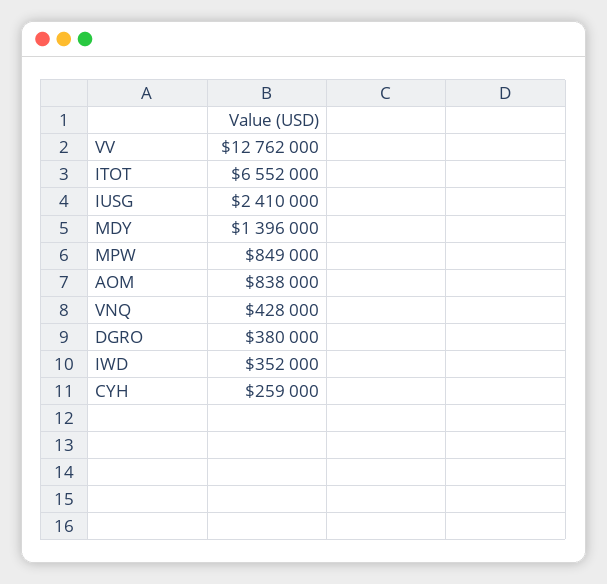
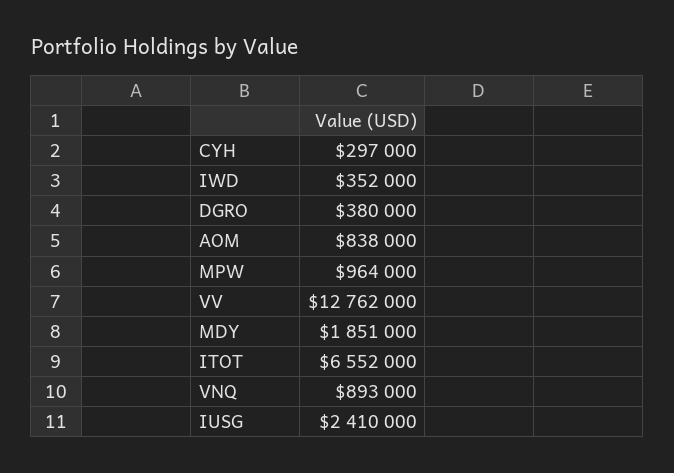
MDY: 1396000 -> 1851000
MPW: 849000 -> 964000
VNQ: 428000 -> 893000
CYH: 259000 -> 297000

